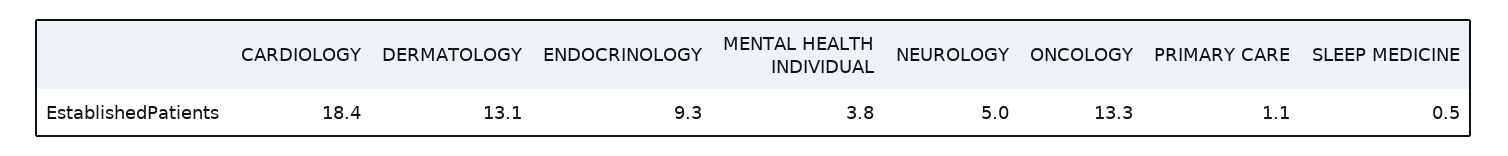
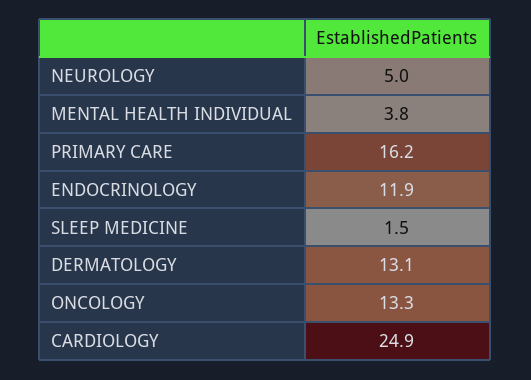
CARDIOLOGY: 18.4 -> 24.9
ENDOCRINOLOGY: 9.3 -> 11.9
PRIMARY CARE: 1.1 -> 16.2
SLEEP MEDICINE: 0.5 -> 1.5

